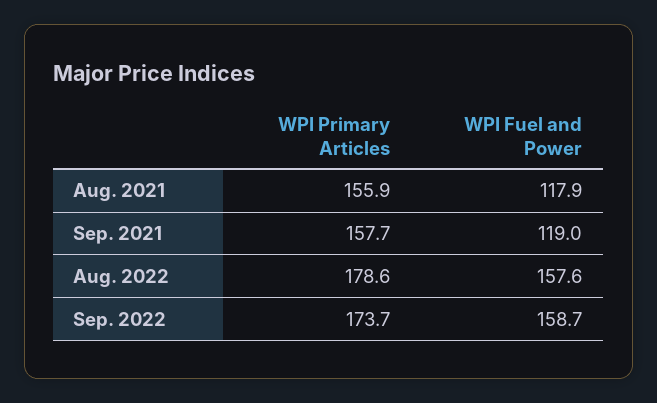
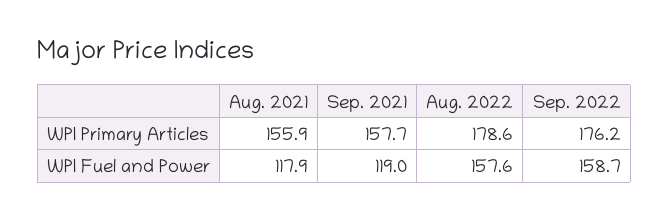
WPI Primary Articles, Sep. 2022: 173.7 -> 176.2

